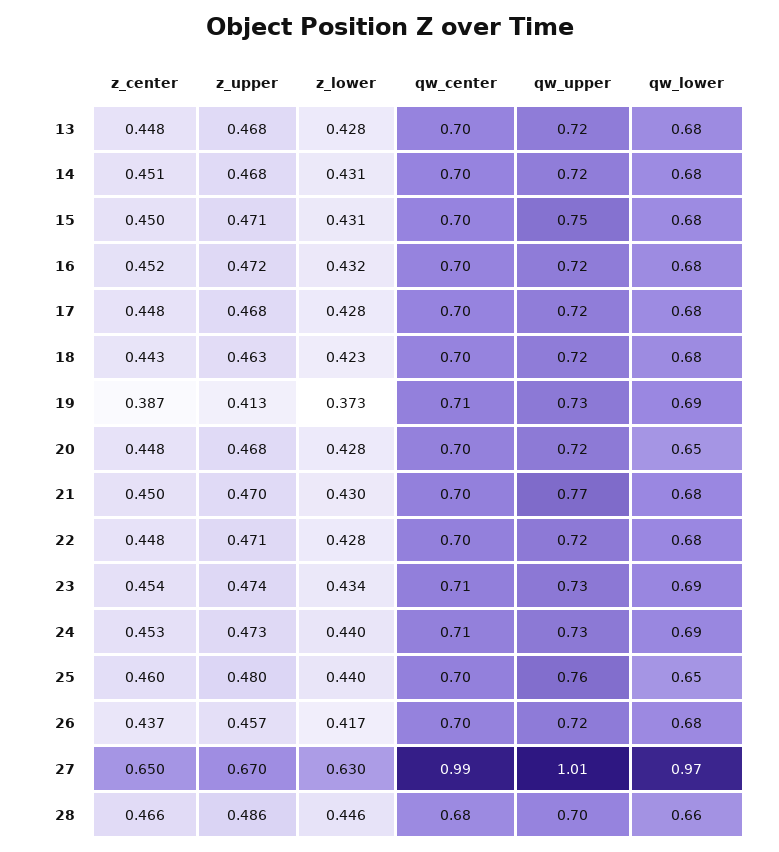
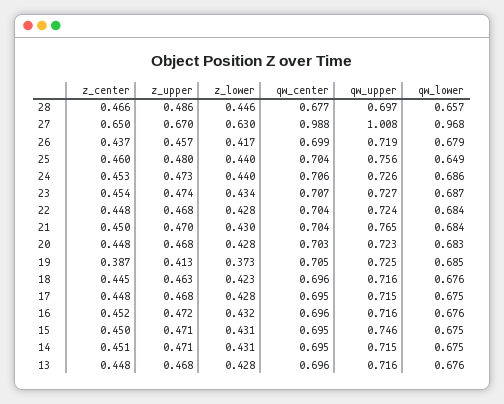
z_upper, 14: 0.468 -> 0.471
z_center, 18: 0.443 -> 0.445
qw_lower, 20: 0.65 -> 0.683
z_upper, 22: 0.471 -> 0.468

